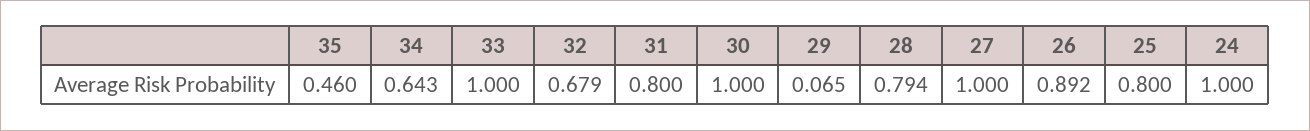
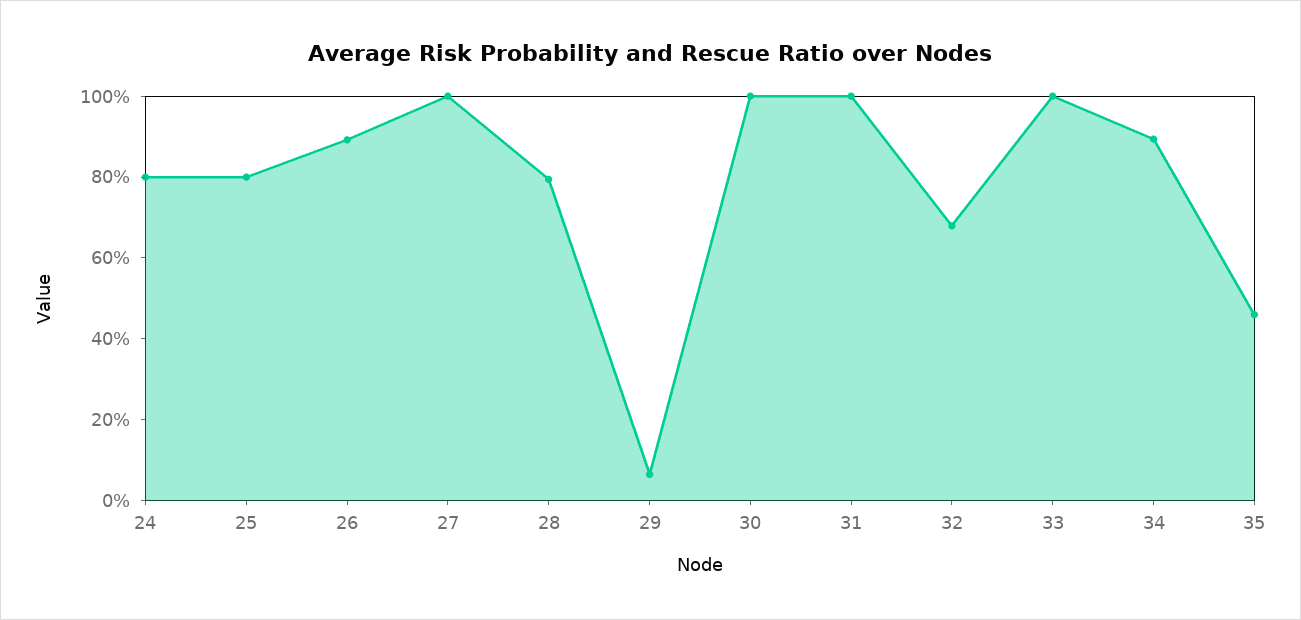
34: 0.643 -> 0.9
31: 0.8 -> 1
24: 1 -> 0.8

